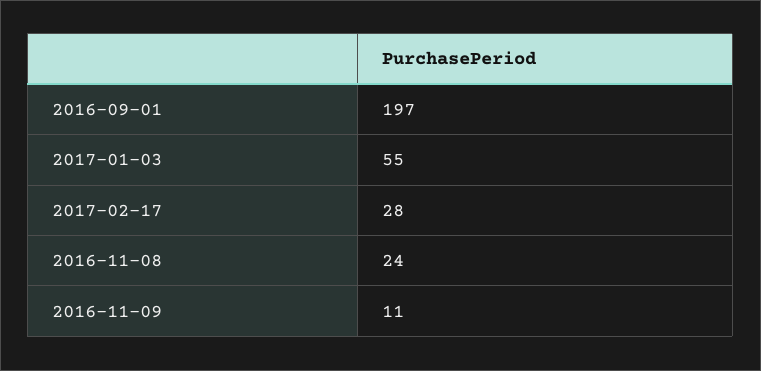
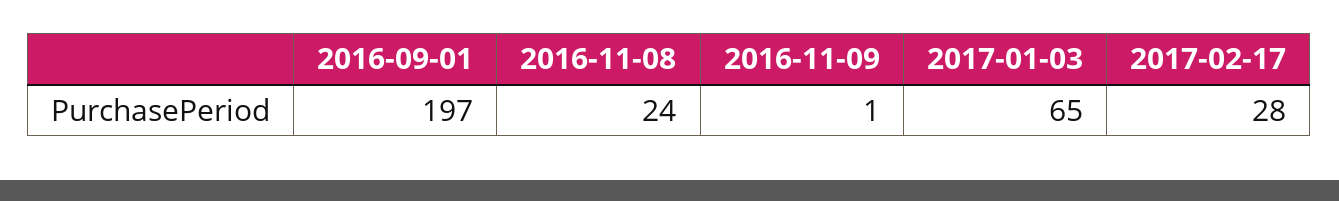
2017-01-03: 55 -> 65
2016-11-09: 11 -> 1

